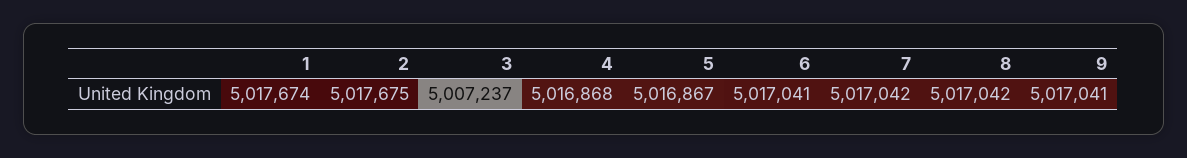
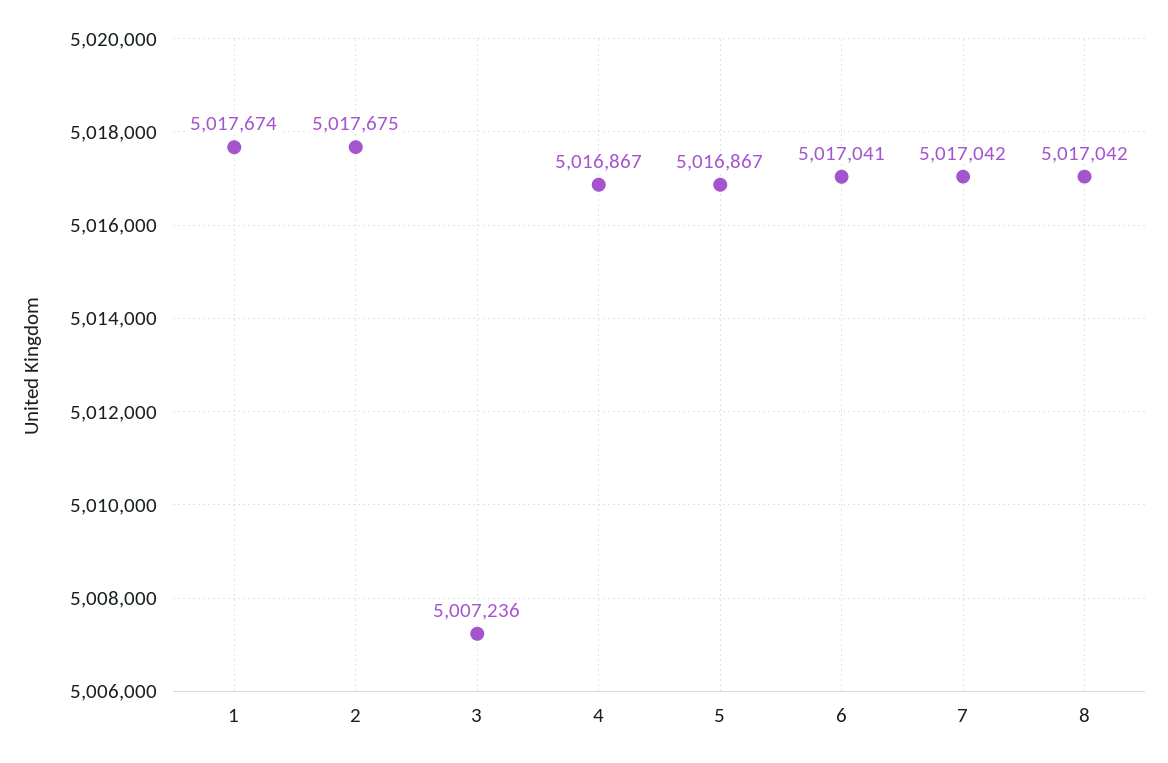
3: 5007237 -> 5007236
4: 5016868 -> 5016867
9: 5017041 -> none

